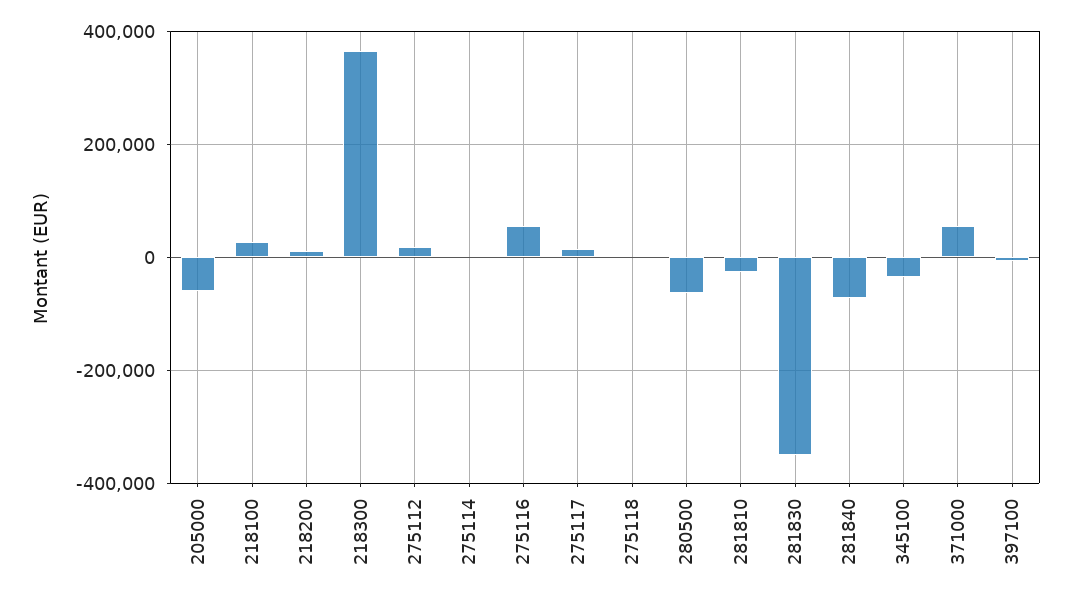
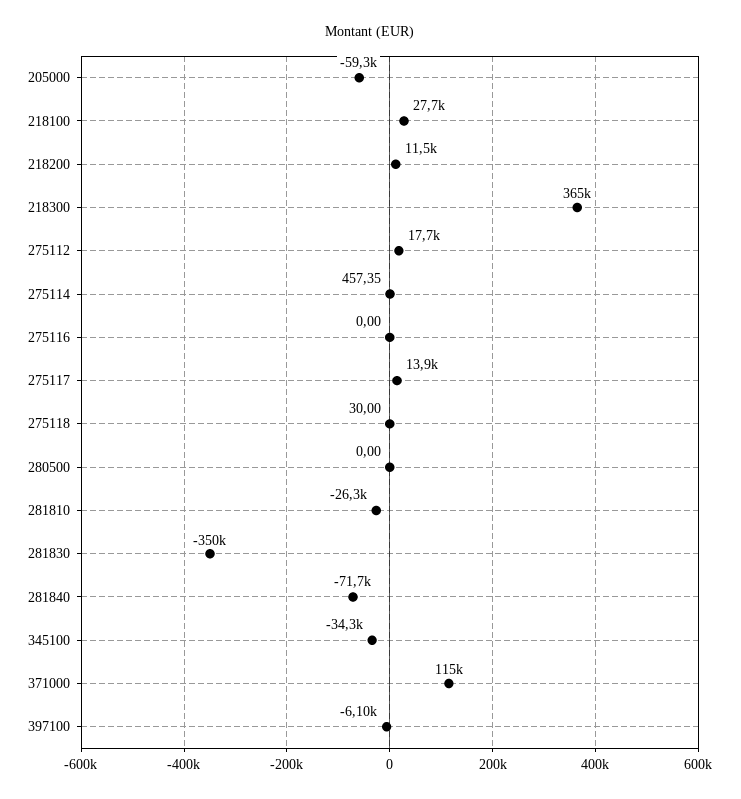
275116: 60000 -> 0
280500: -60000 -> 0
371000: 60000 -> 115000

